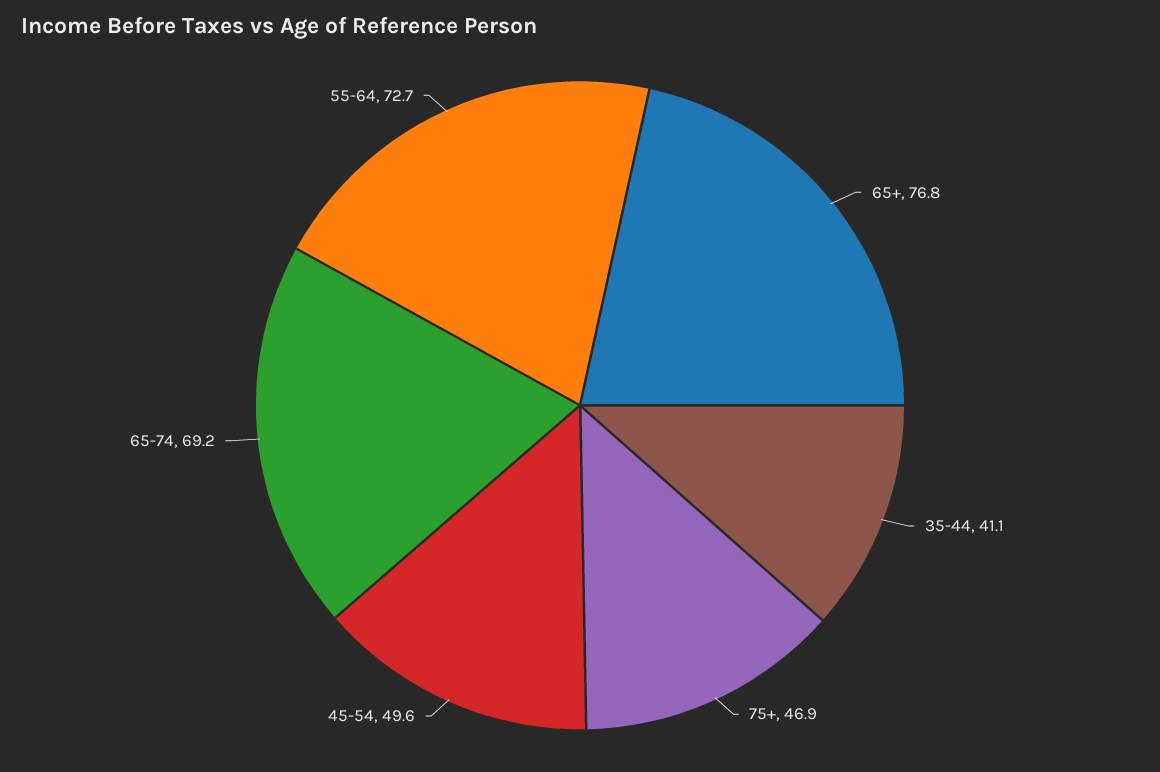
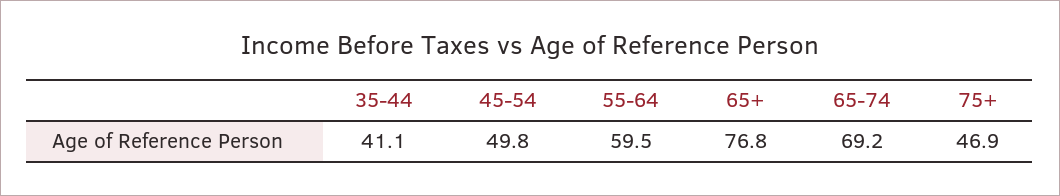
45-54: 49.6 -> 49.8
55-64: 72.7 -> 59.5

